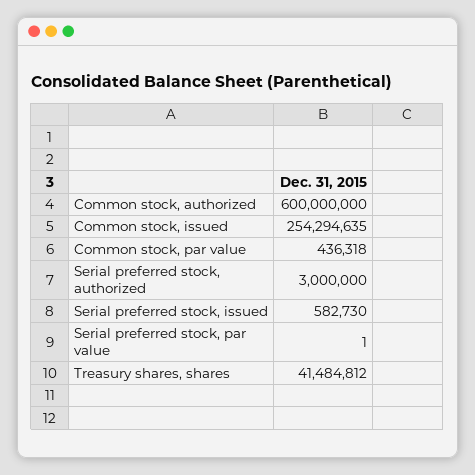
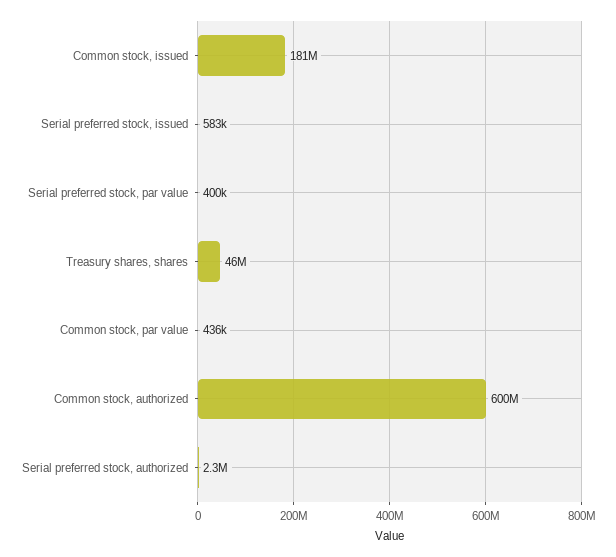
Common stock, issued: 254294635 -> 181000000
Serial preferred stock, authorized: 3000000 -> 2300000
Serial preferred stock, par value: 1 -> 400000
Treasury shares, shares: 41484812 -> 46000000

